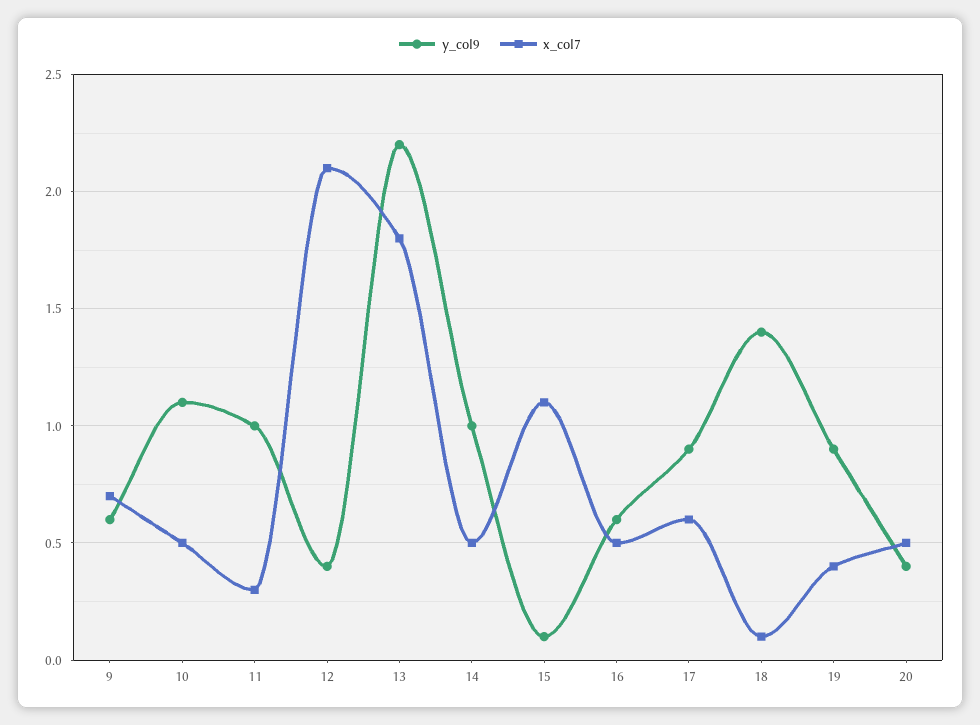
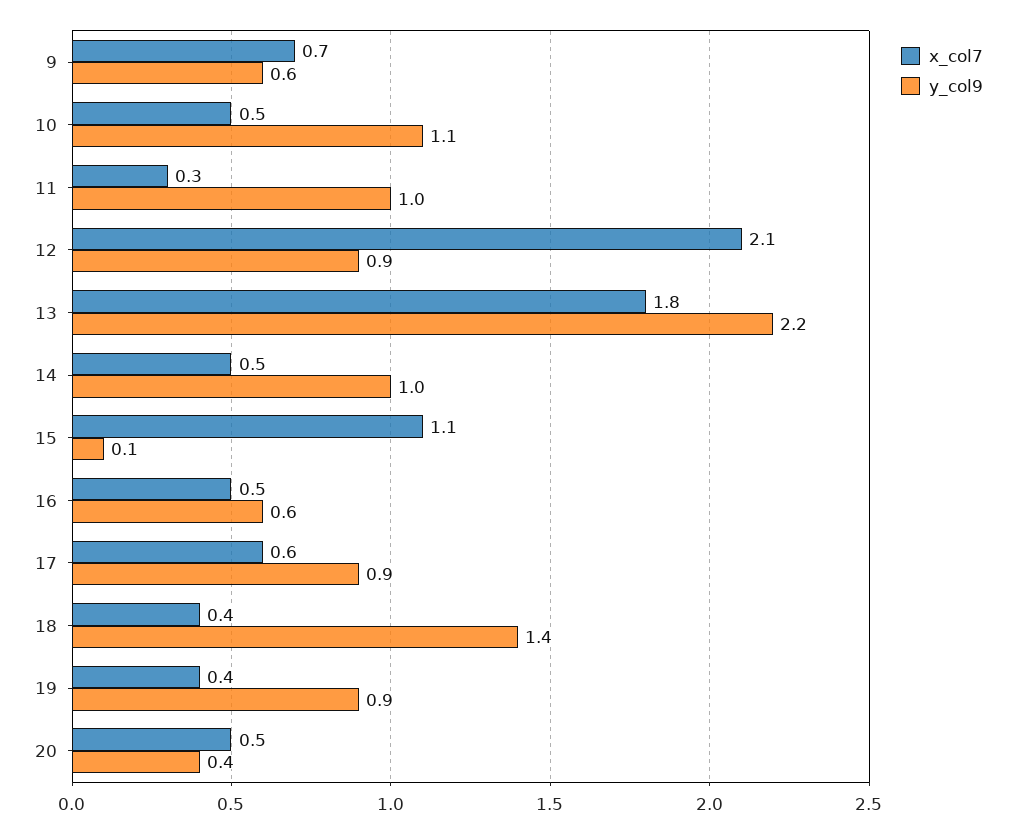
y_col9, 12: 0.4 -> 0.9
x_col7, 18: 0.1 -> 0.4

